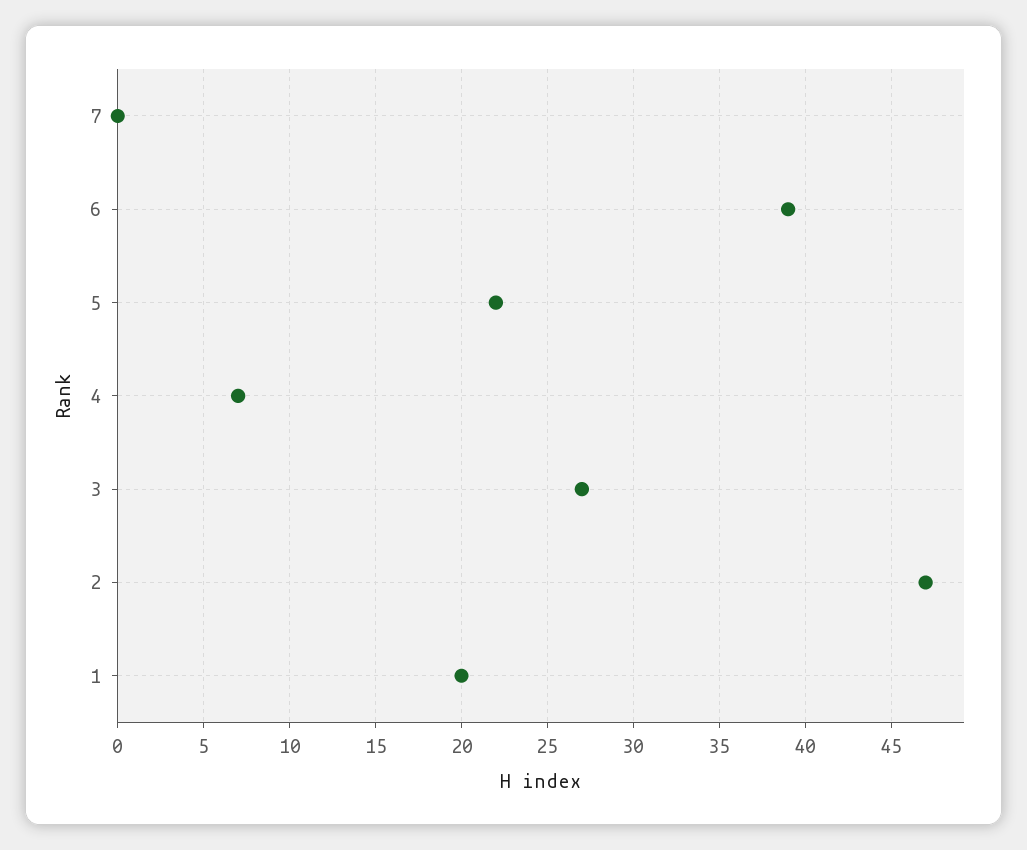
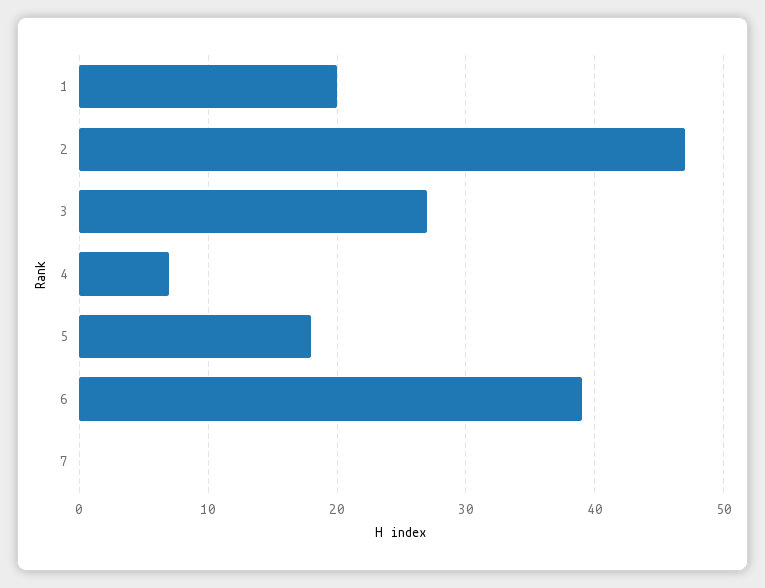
5: 22 -> 18

